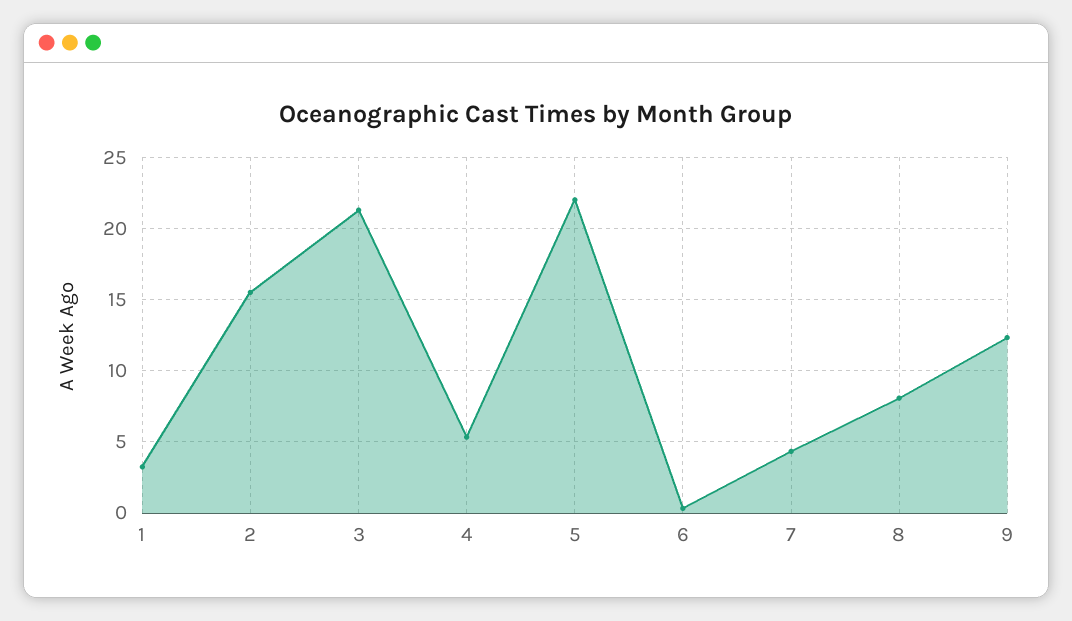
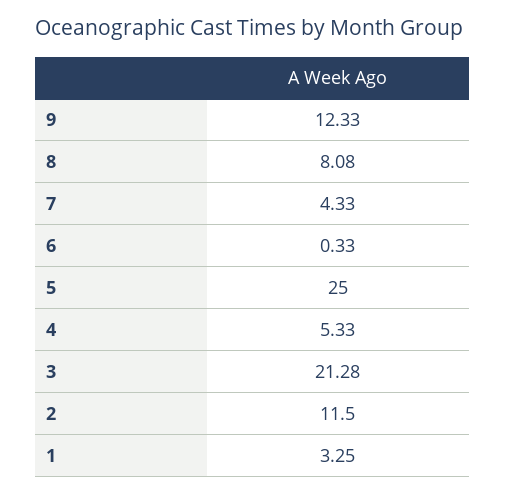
2: 15.5 -> 11.5
5: 22 -> 25

